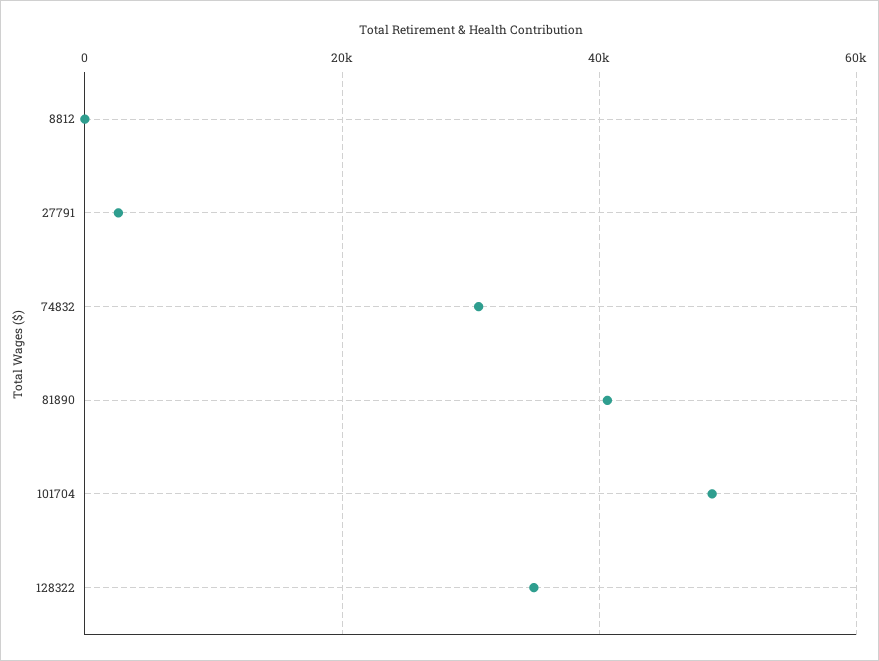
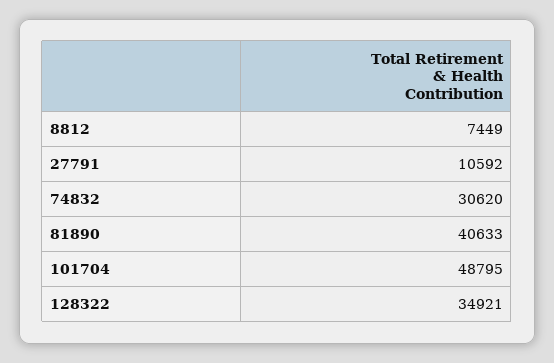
8812: 0 -> 7449
27791: 2000 -> 10592

